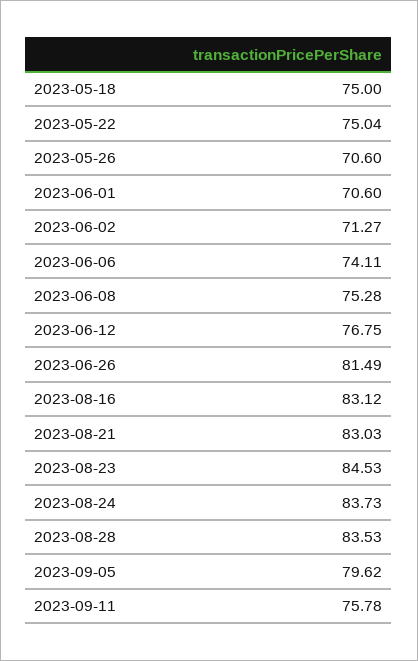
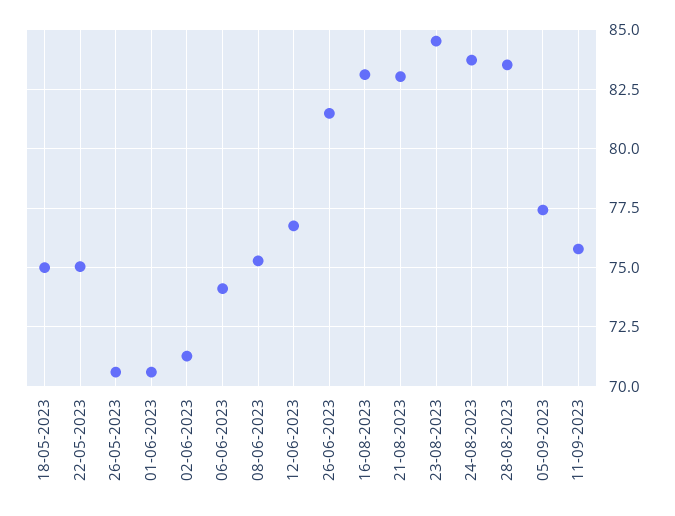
2023-09-05: 79.62 -> 77.5

